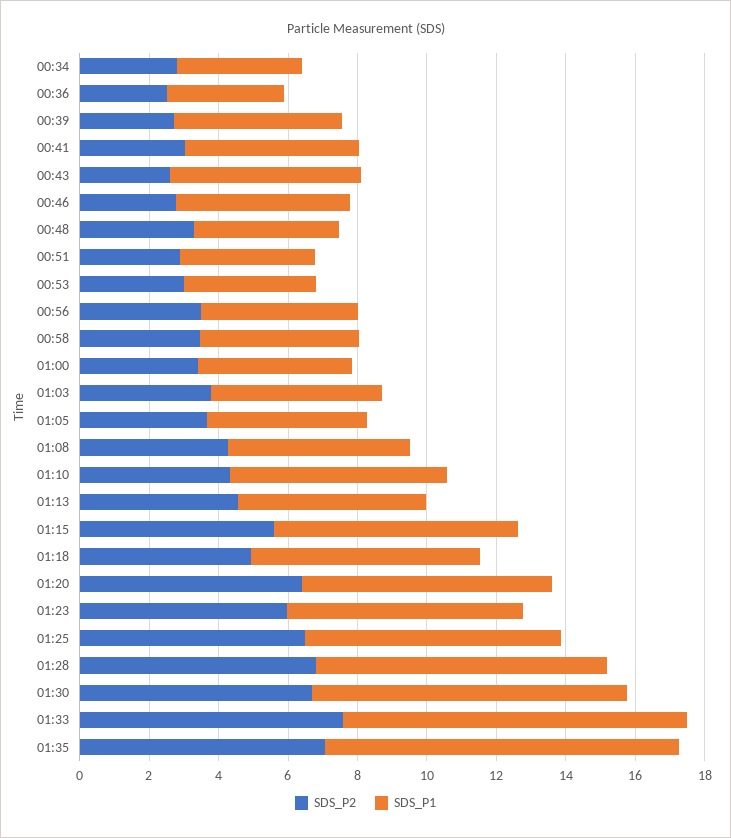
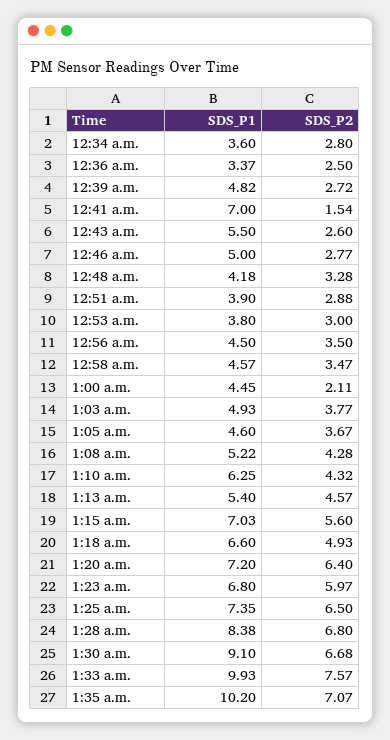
SDS_P2, 00:41: 3 -> 1.54
SDS_P1, 00:41: 5 -> 7
SDS_P2, 01:00: 3.5 -> 2.11

